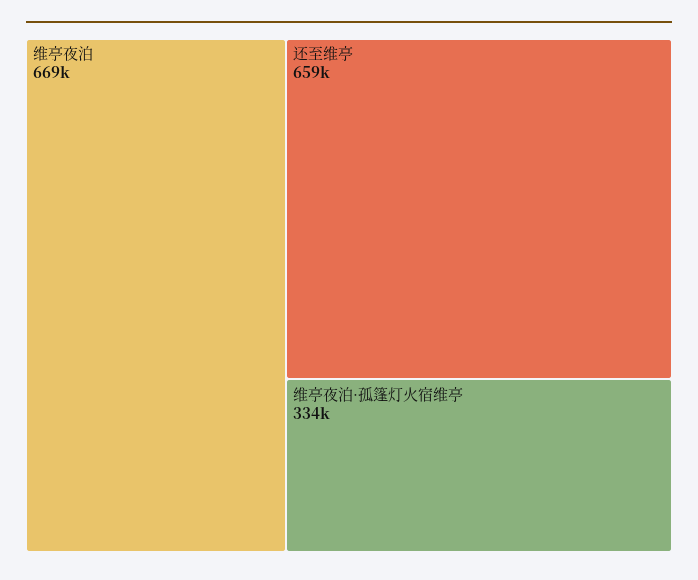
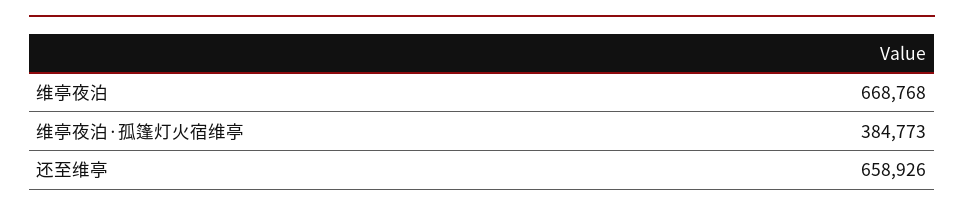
维亭夜泊·孤篷灯火宿维亭: 334000 -> 384773

